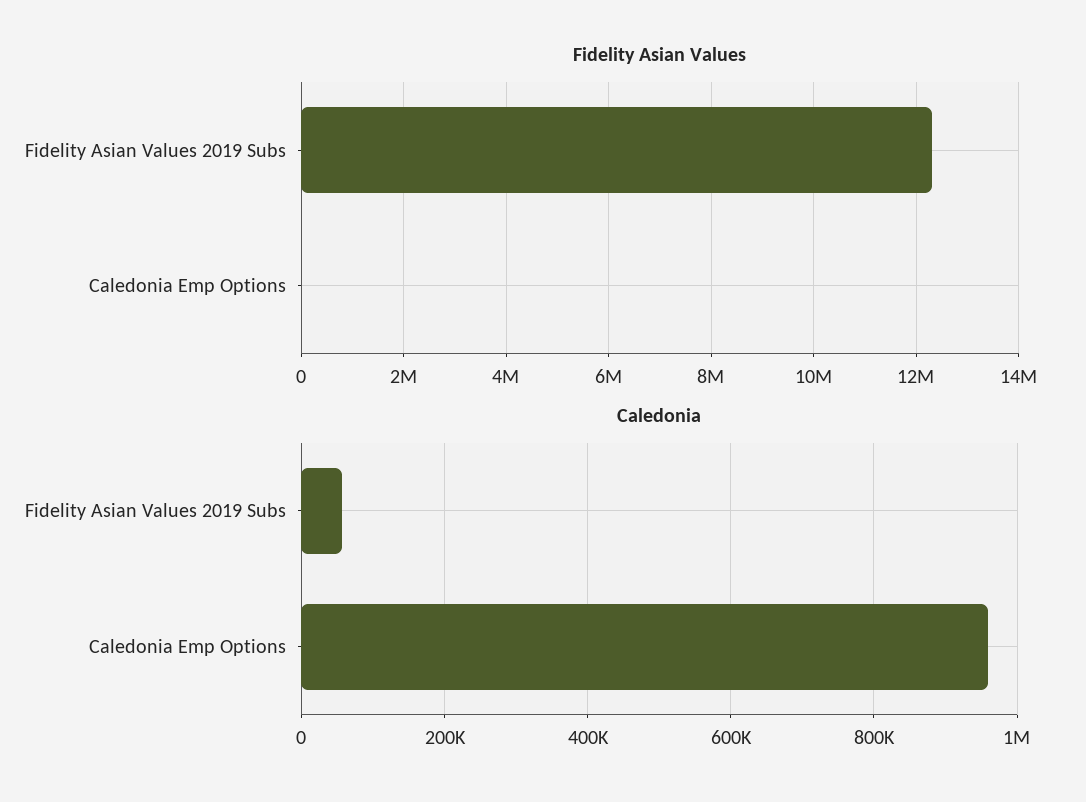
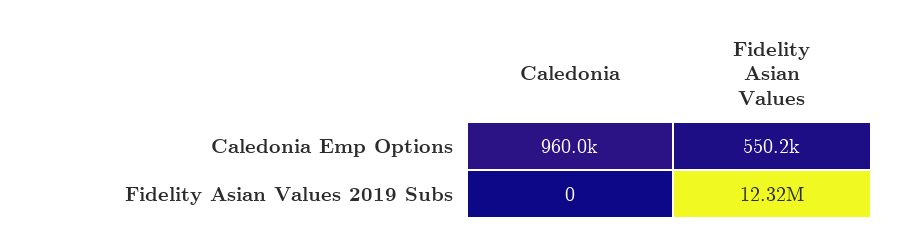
Fidelity Asian Values, Caledonia Emp Options: 0 -> 550200
Caledonia, Fidelity Asian Values 2019 Subs: 60000 -> 0

